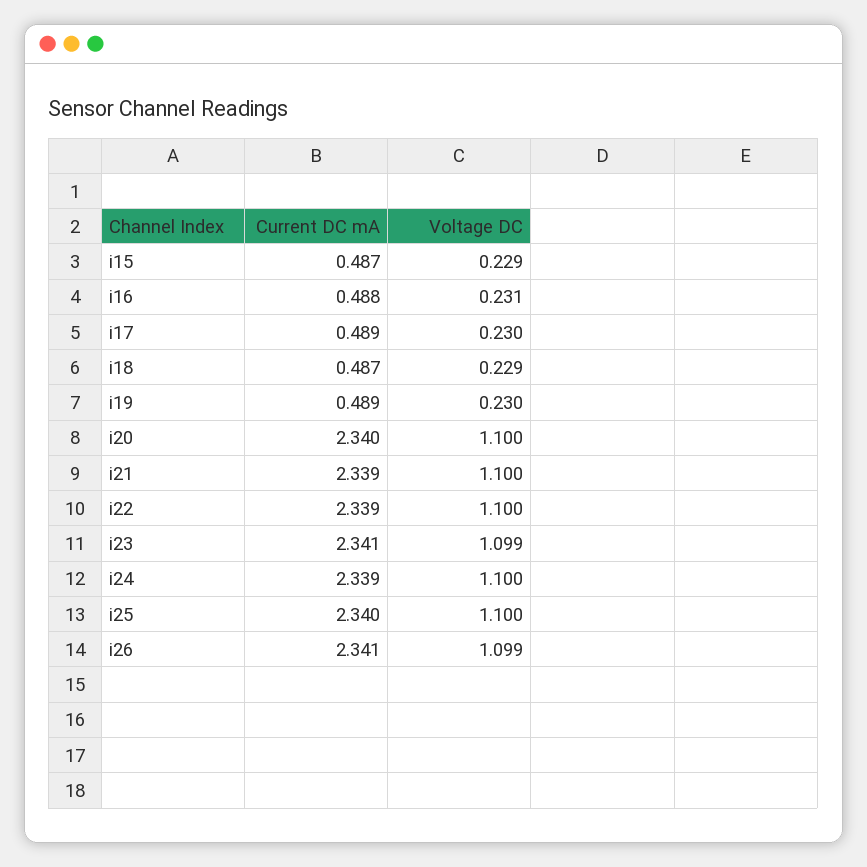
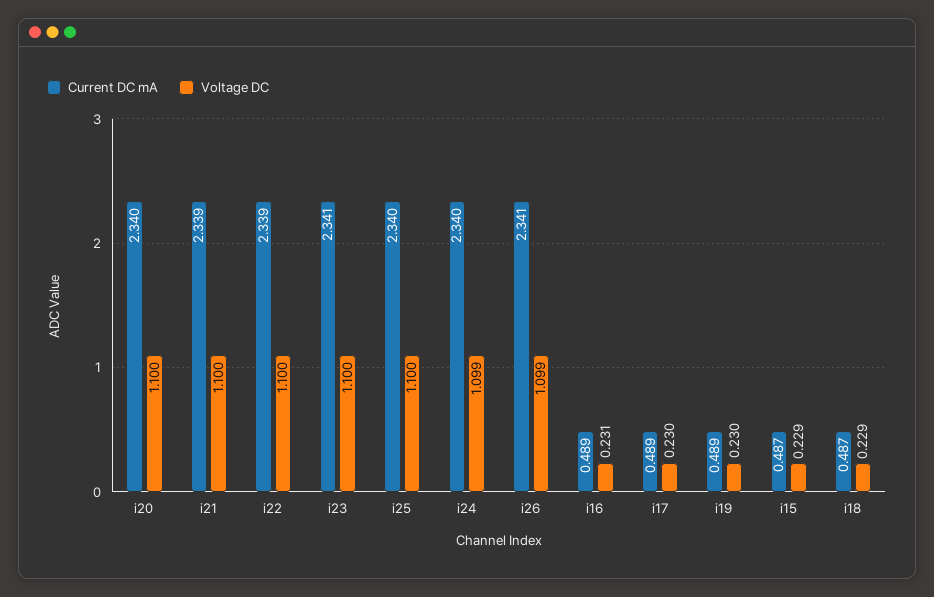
Current DC mA, i16: 0.488 -> 0.489
Voltage DC, i23: 1.099 -> 1.1
Current DC mA, i24: 2.339 -> 2.34
Voltage DC, i24: 1.1 -> 1.099

